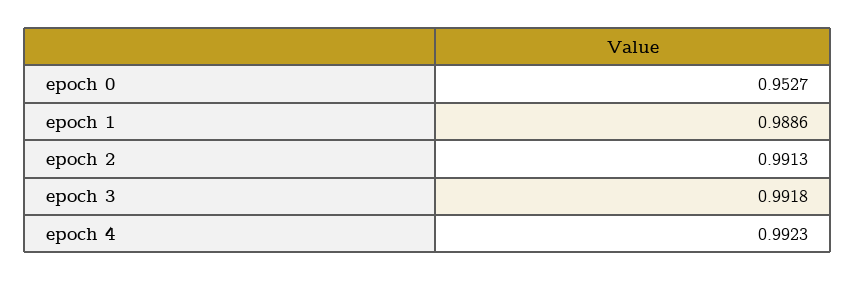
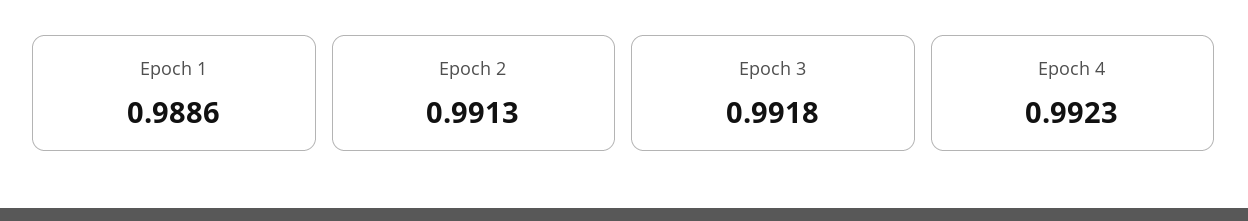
epoch 0: 0.9527 -> none

